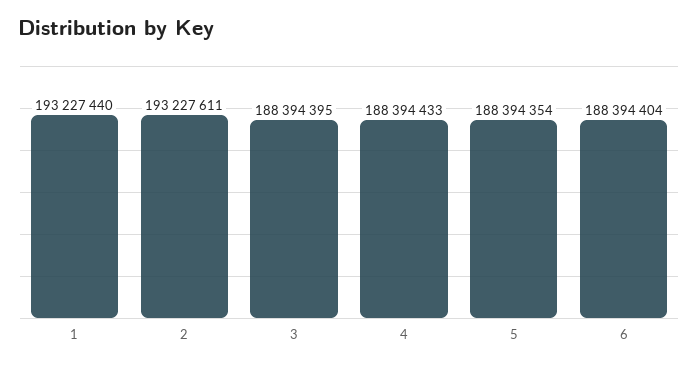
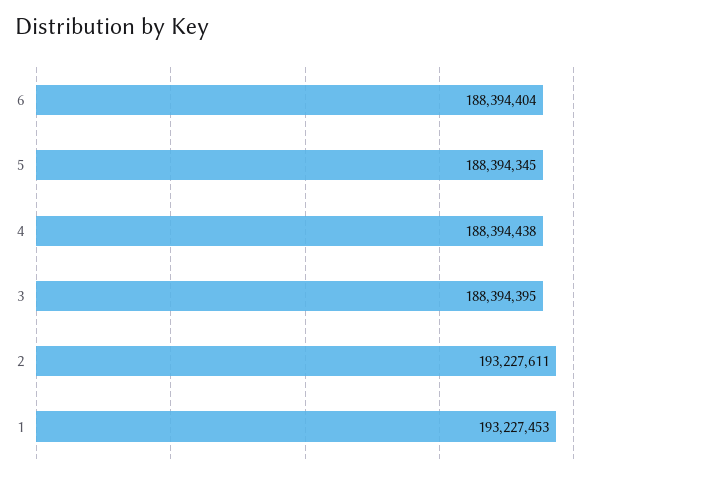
1: 193227440 -> 193227453
4: 188394433 -> 188394438
5: 188394354 -> 188394345

